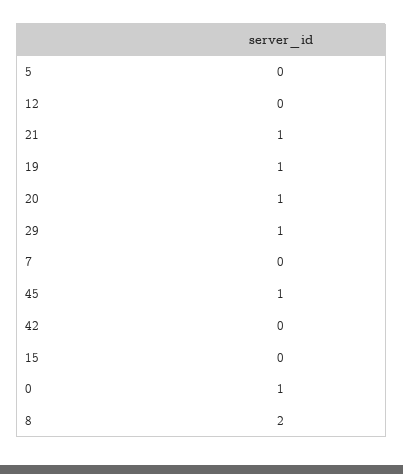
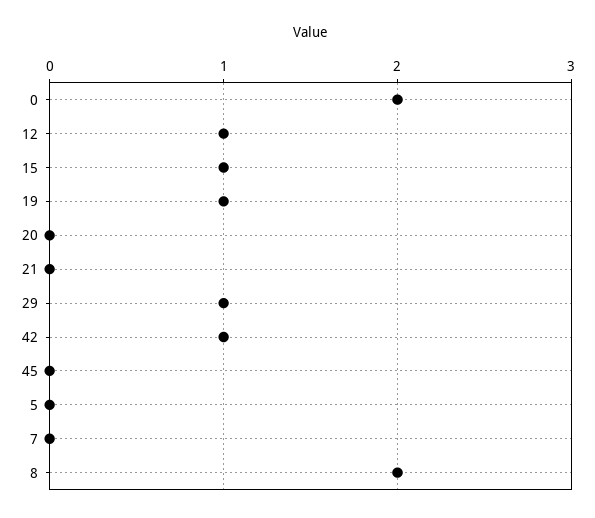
12: 0 -> 1
21: 1 -> 0
20: 1 -> 0
45: 1 -> 0
42: 0 -> 1
15: 0 -> 1
0: 1 -> 2

